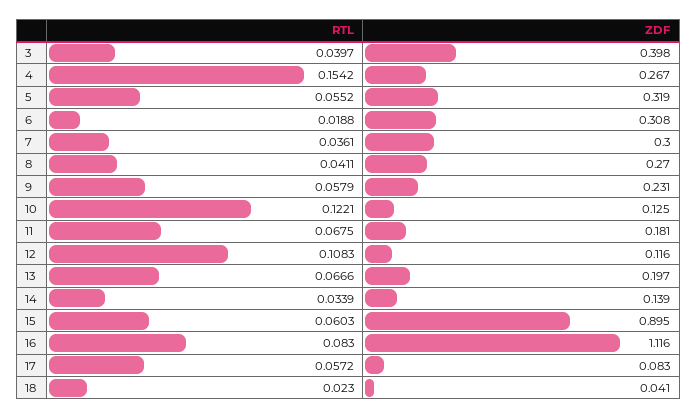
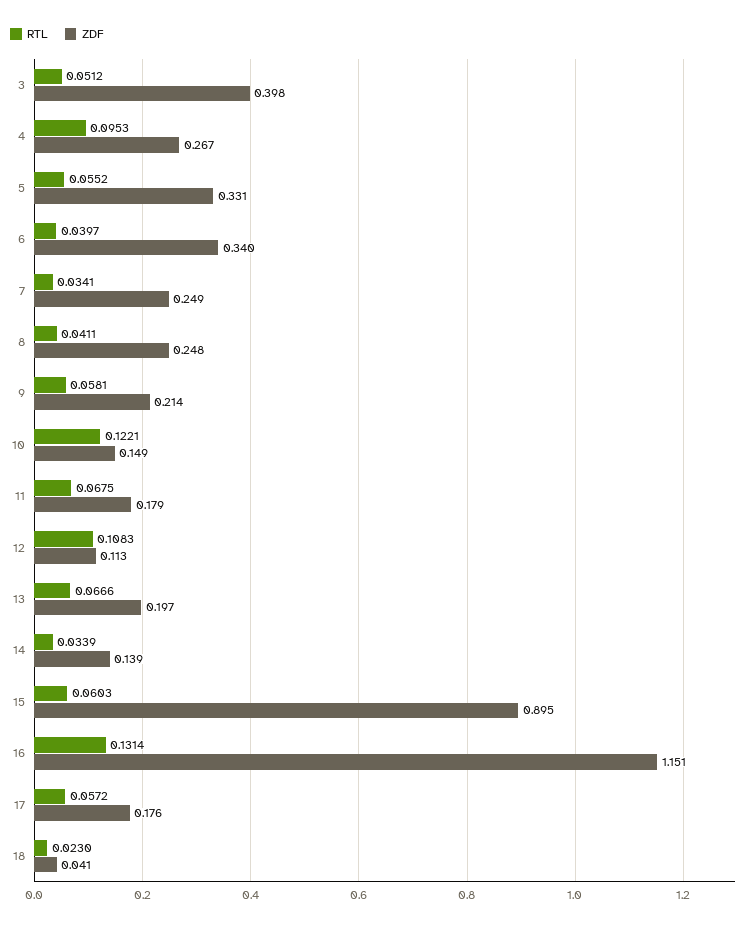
RTL, 3: 0.0397 -> 0.0512
RTL, 4: 0.1542 -> 0.0953
ZDF, 5: 0.319 -> 0.331
RTL, 6: 0.0188 -> 0.0397
ZDF, 6: 0.308 -> 0.34
RTL, 7: 0.0361 -> 0.0341
ZDF, 7: 0.3 -> 0.249
ZDF, 8: 0.27 -> 0.248
RTL, 9: 0.0579 -> 0.0581
ZDF, 9: 0.231 -> 0.214
ZDF, 10: 0.125 -> 0.149
ZDF, 11: 0.181 -> 0.179
ZDF, 12: 0.116 -> 0.113
RTL, 16: 0.083 -> 0.1314
ZDF, 16: 1.116 -> 1.151
ZDF, 17: 0.083 -> 0.176

